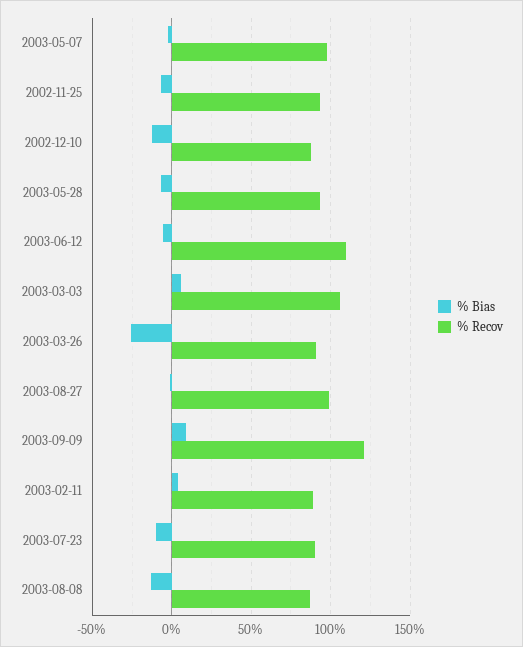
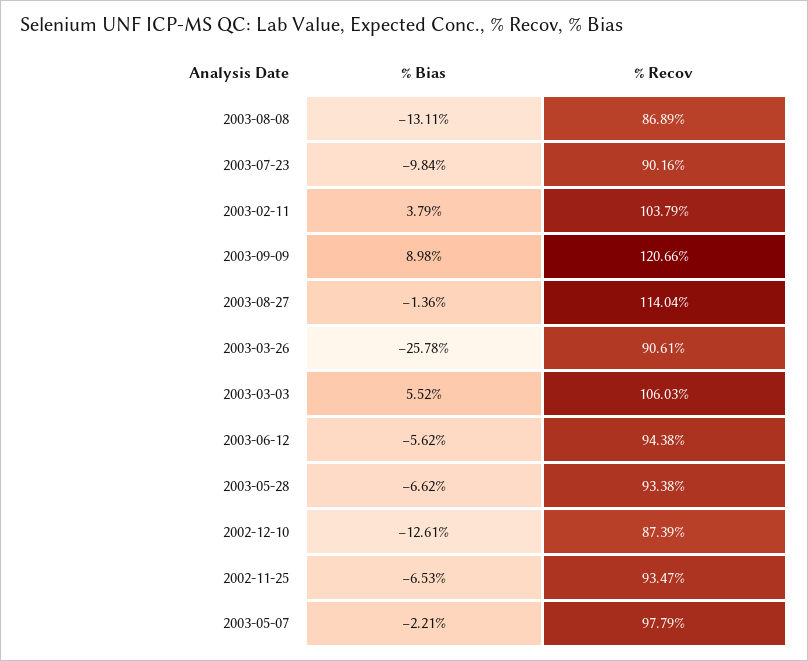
% Recov, 2003-06-12: 110 -> 94.38
% Recov, 2003-08-27: 100 -> 114.04
% Recov, 2003-02-11: 90 -> 103.79

